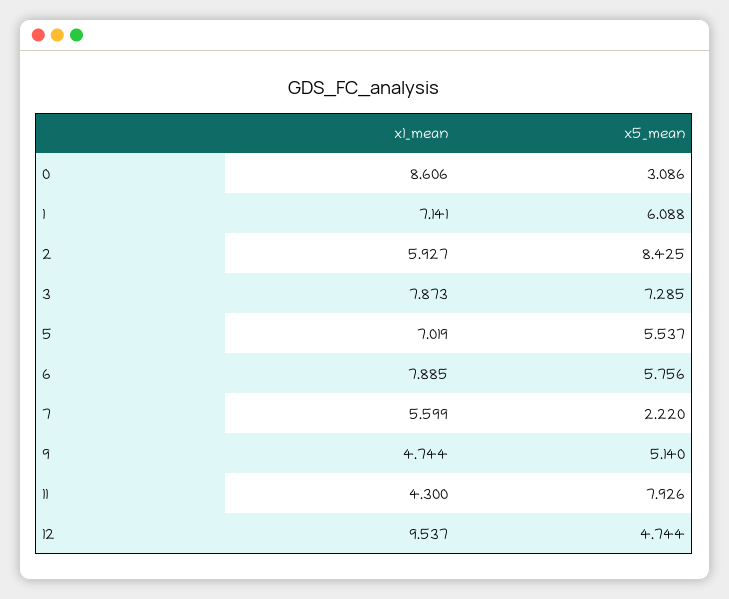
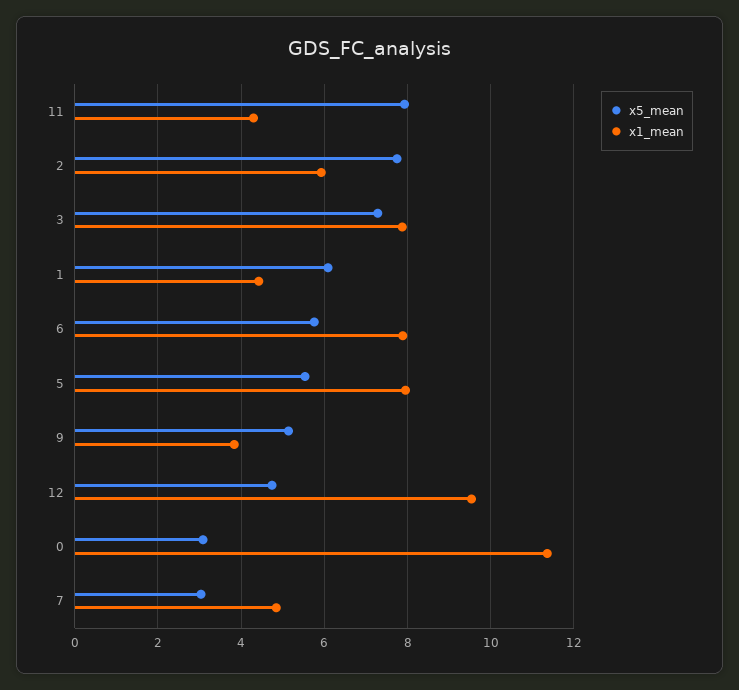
x1_mean, 0: 8.606 -> 11.4
x1_mean, 1: 7.141 -> 4.4
x5_mean, 2: 8.425 -> 7.8
x1_mean, 5: 7.019 -> 8
x1_mean, 7: 5.599 -> 4.8
x5_mean, 7: 2.22 -> 3
x1_mean, 9: 4.744 -> 3.8

